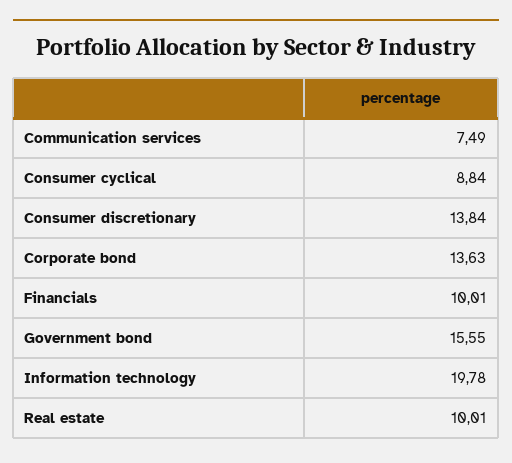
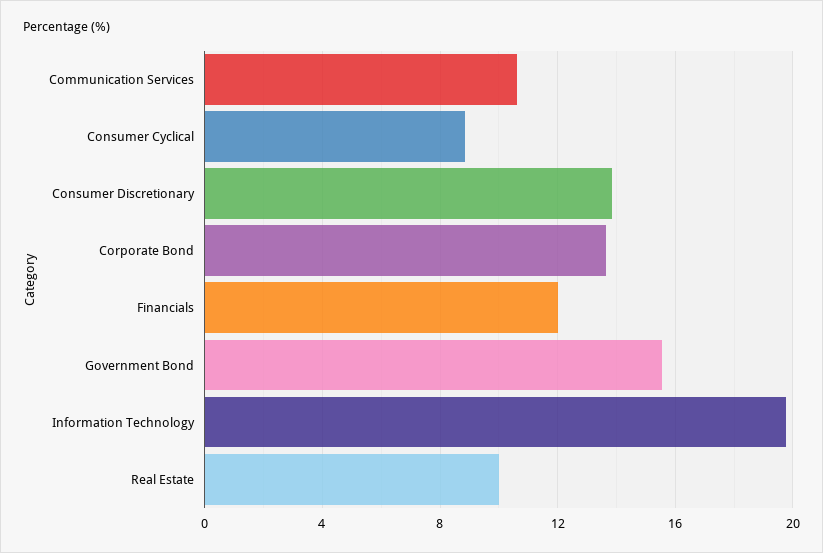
Communication services: 7.49 -> 10.5
Financials: 10.01 -> 12

